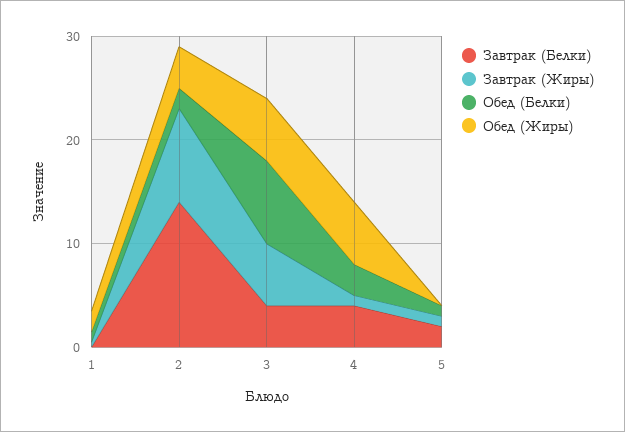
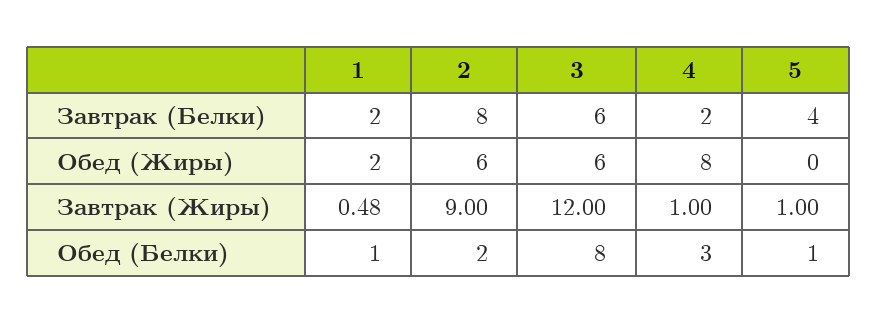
Завтрак (Белки), 1: 0 -> 2
Завтрак (Белки), 2: 14 -> 8
Обед (Жиры), 2: 4 -> 6
Завтрак (Белки), 3: 4 -> 6
Завтрак (Жиры), 3: 6 -> 12
Завтрак (Белки), 4: 4 -> 2
Обед (Жиры), 4: 6 -> 8
Завтрак (Белки), 5: 2 -> 4

